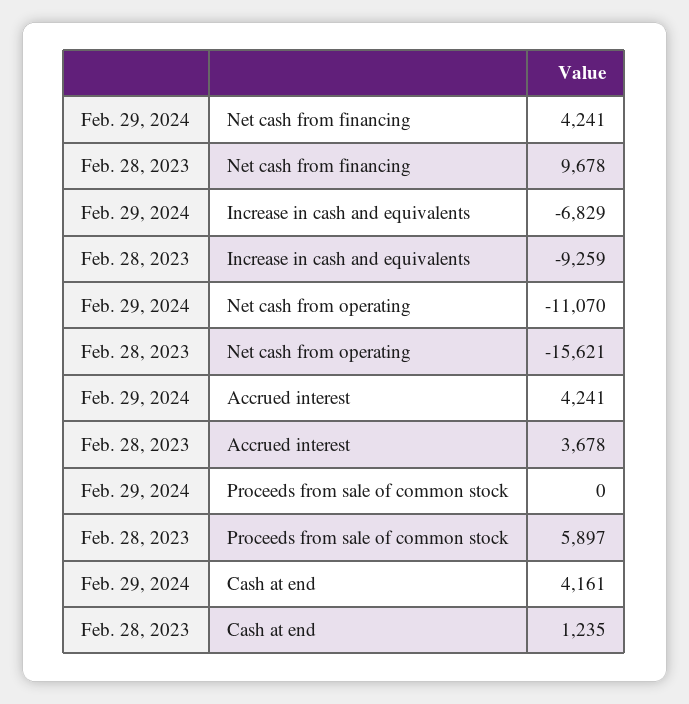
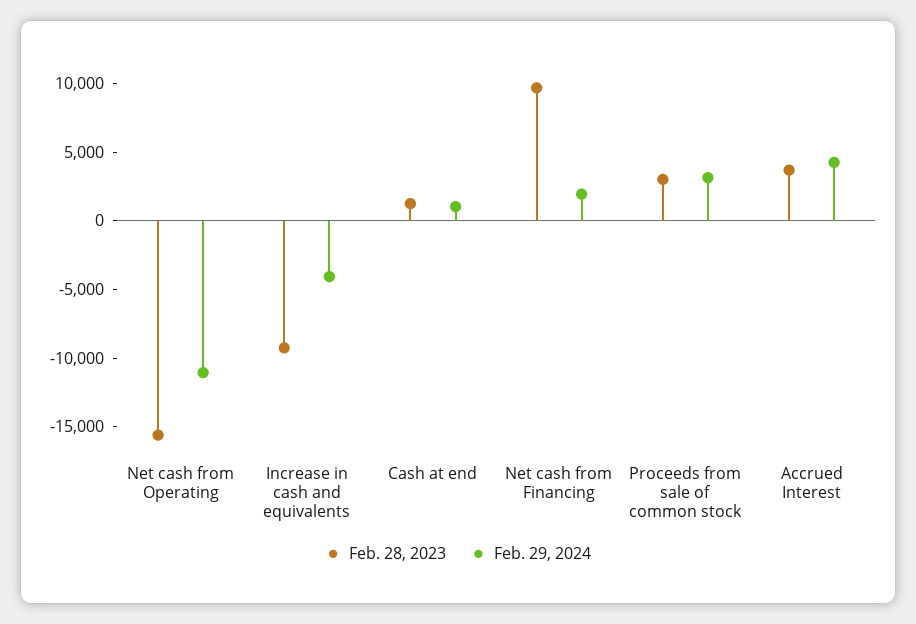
Feb. 29, 2024, Net cash from financing: 4241 -> 2000
Feb. 29, 2024, Increase in cash and equivalents: -6829 -> -4000
Feb. 29, 2024, Proceeds from sale of common stock: 0 -> 3000
Feb. 28, 2023, Proceeds from sale of common stock: 5897 -> 3000
Feb. 29, 2024, Cash at end: 4161 -> 1000

